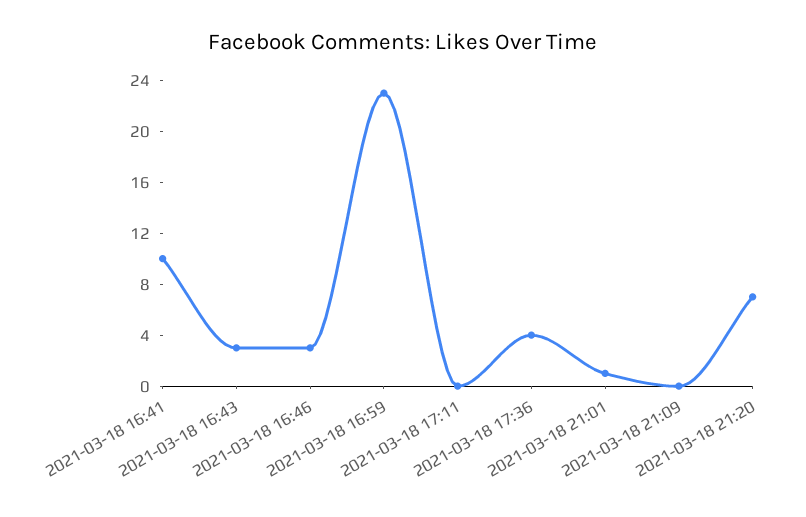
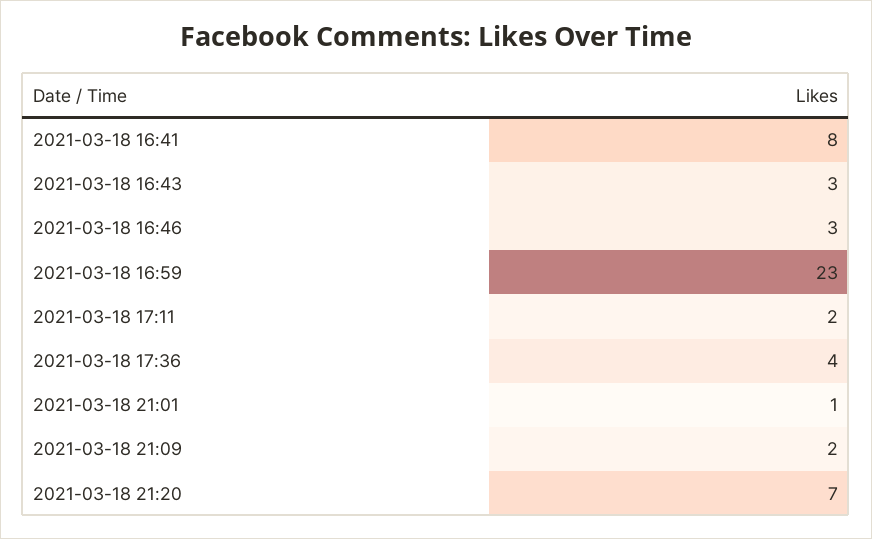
2021-03-18 16:41: 10 -> 8
2021-03-18 17:11: 0 -> 2
2021-03-18 21:09: 0 -> 2

